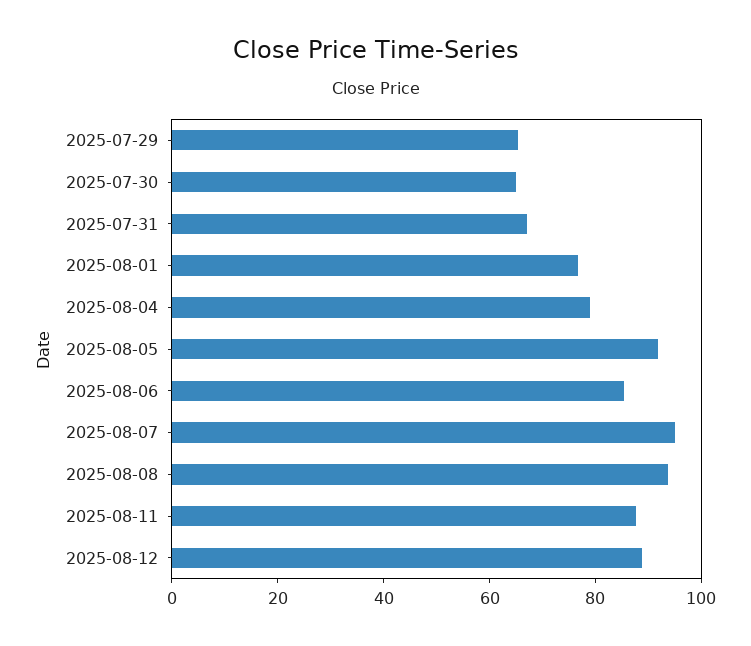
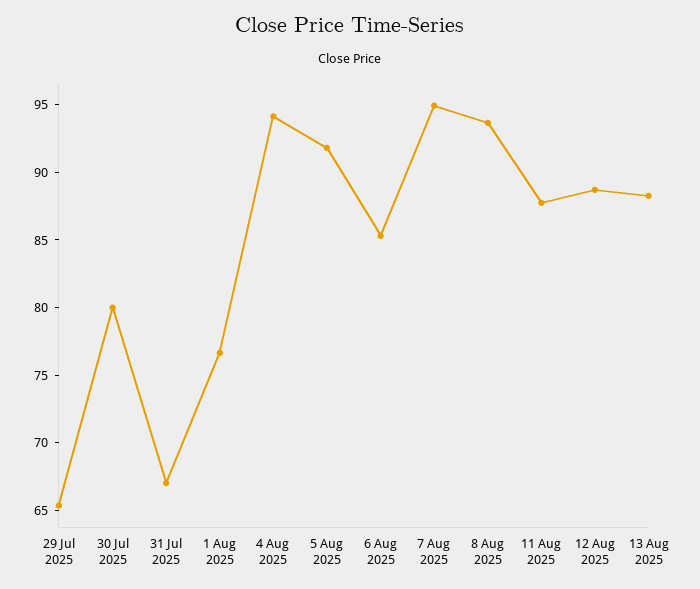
2025-07-30: 65 -> 80
2025-08-04: 80 -> 94
13 Aug 2025: none -> 88

